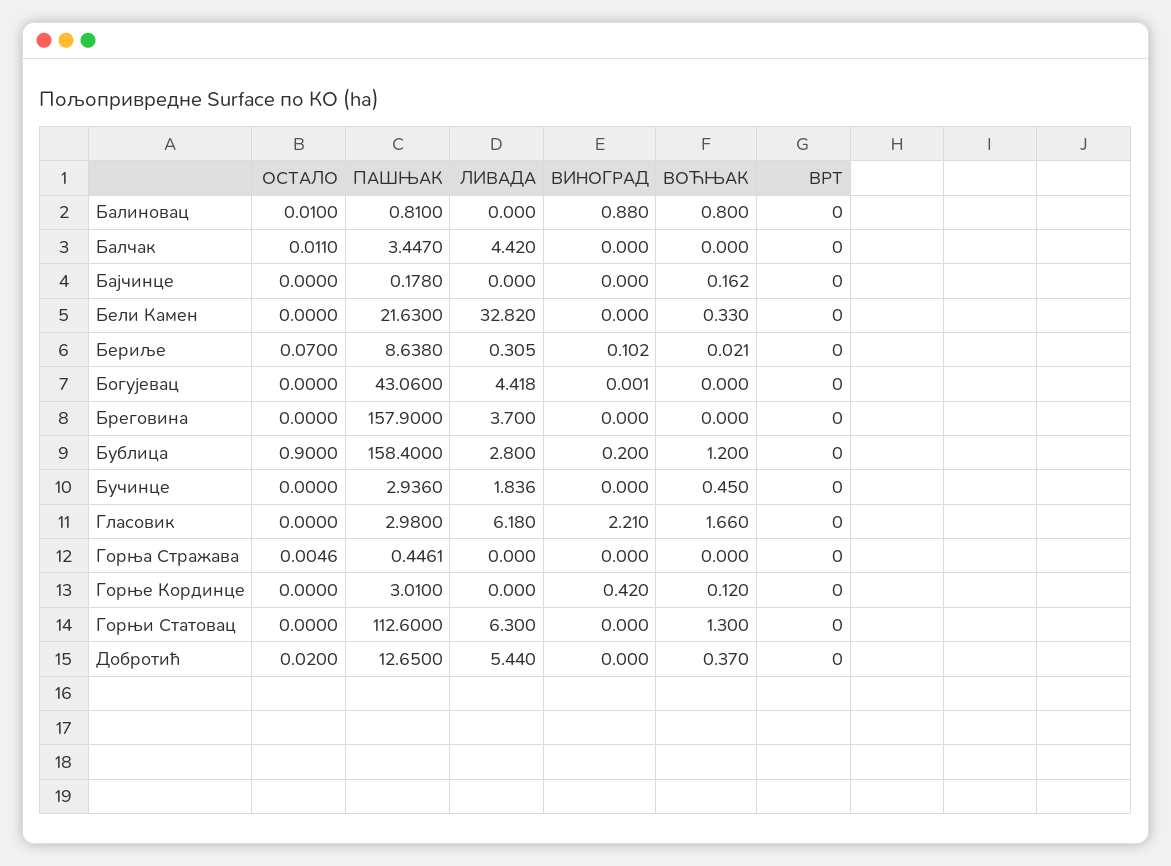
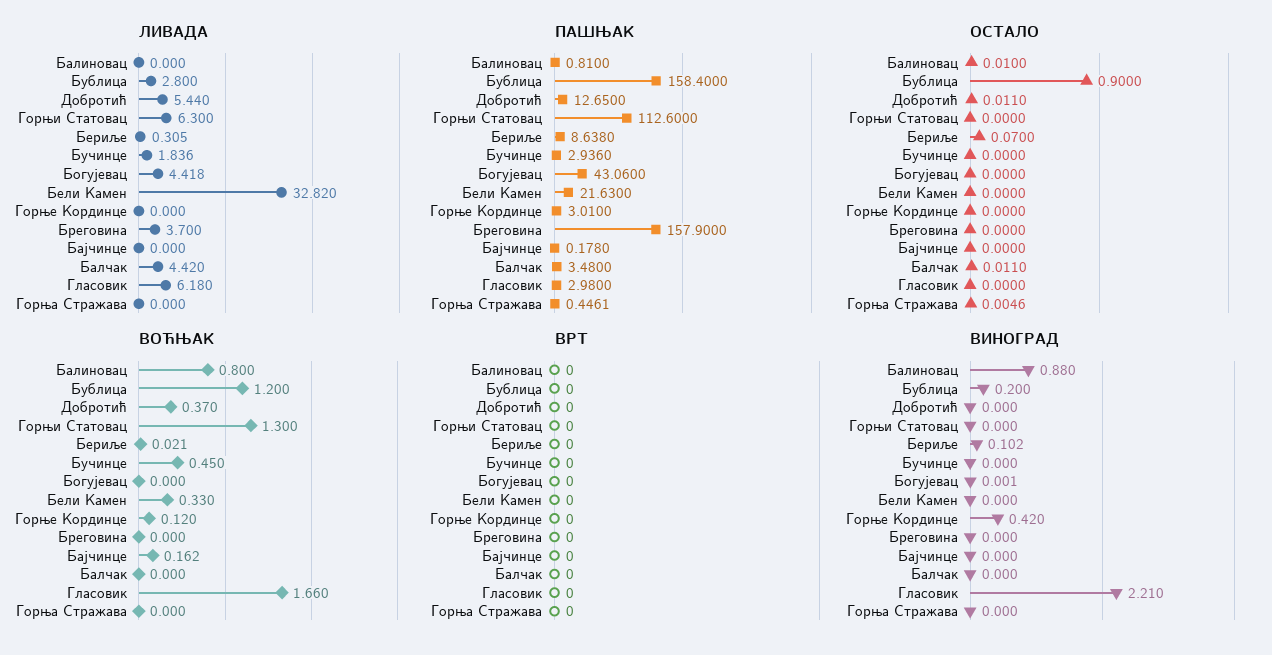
ПАШЊАК, Балчак: 3.447 -> 3.48
ОСТАЛО, Добротић: 0.02 -> 0.011

